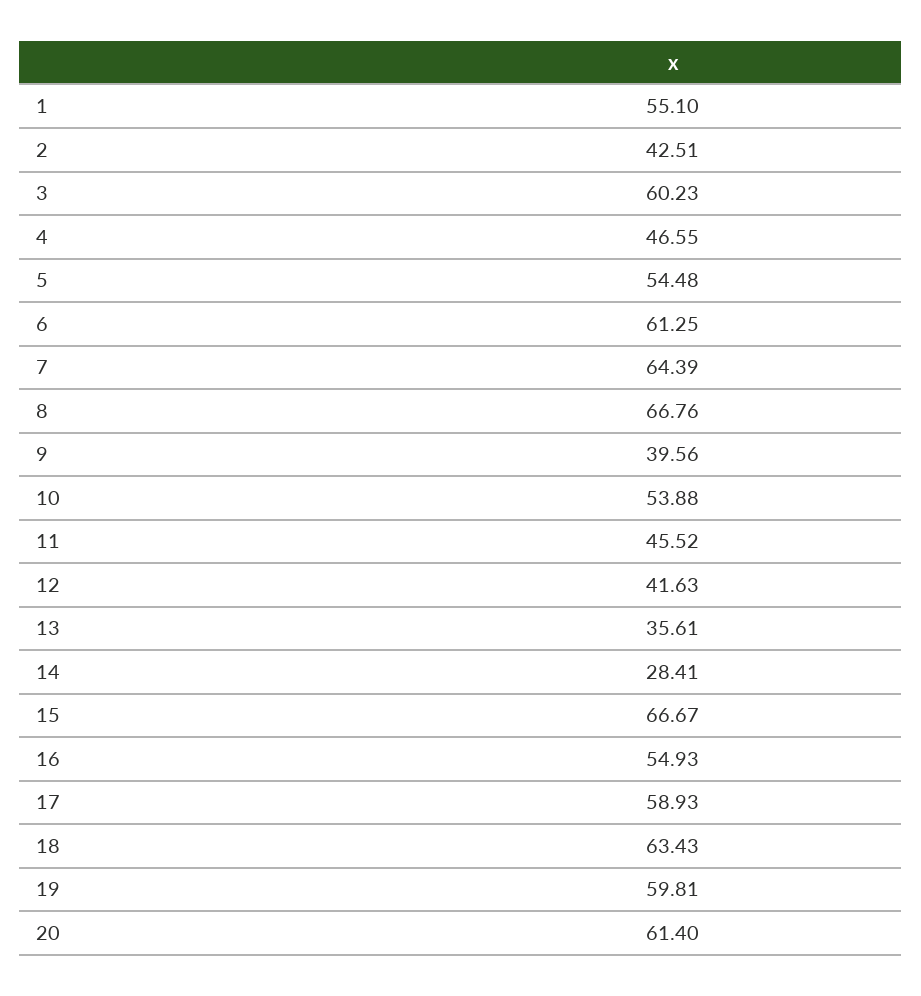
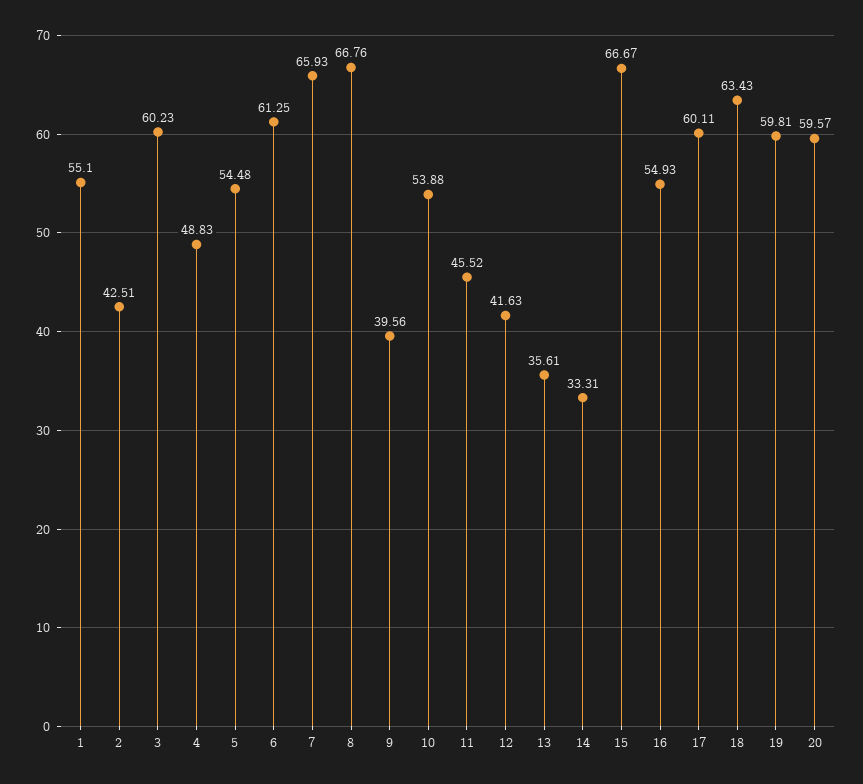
4: 46.55 -> 48.83
7: 64.39 -> 65.93
14: 28.41 -> 33.31
17: 58.93 -> 60.11
20: 61.4 -> 59.57

